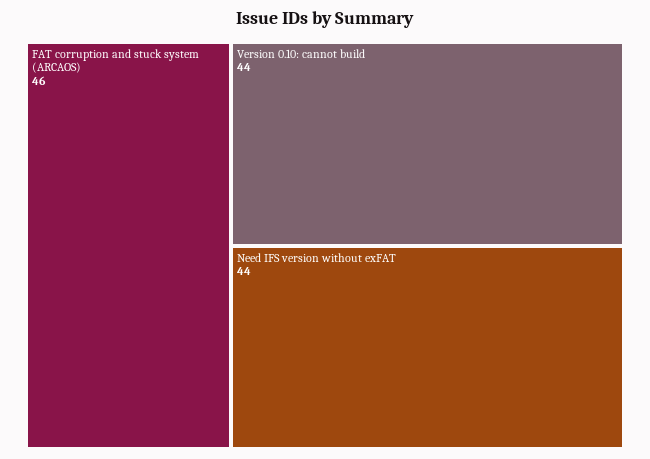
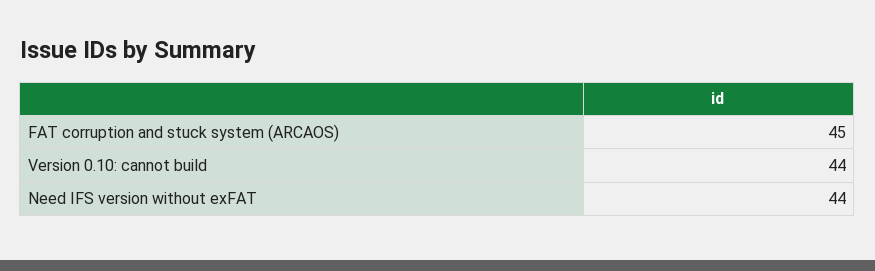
FAT corruption and stuck system (ARCAOS): 46 -> 45

